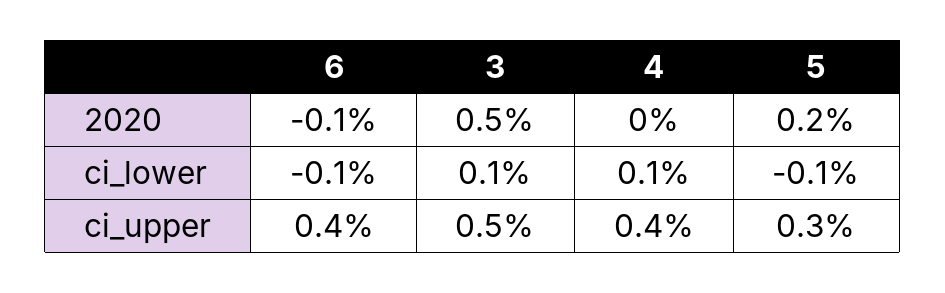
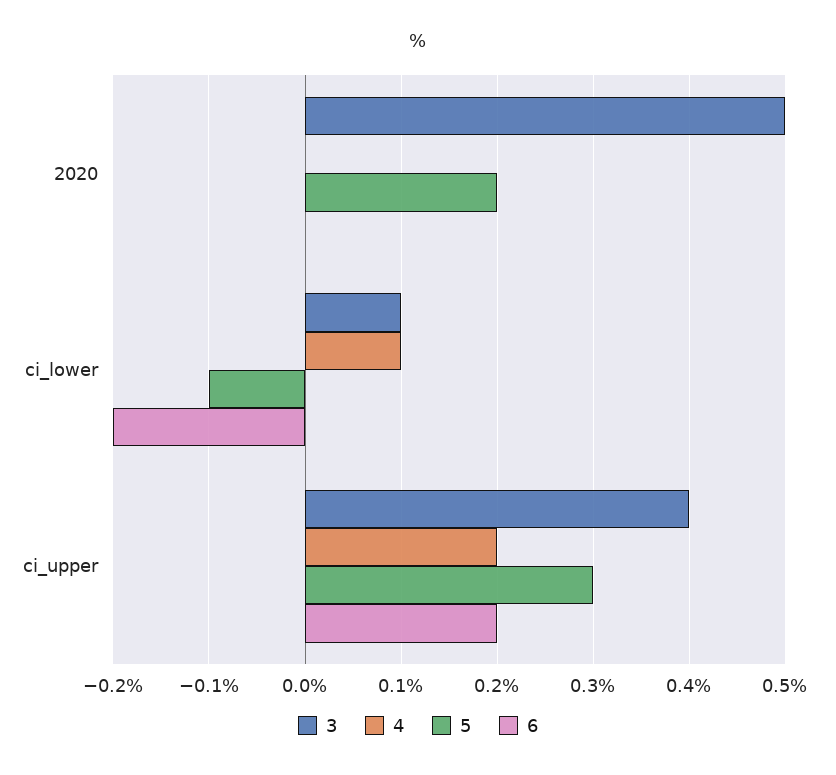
6, 2020: -0.1 -> 0
6, ci_lower: -0.1 -> -0.2
6, ci_upper: 0.4 -> 0.2
3, ci_upper: 0.5 -> 0.4
4, ci_upper: 0.4 -> 0.2

